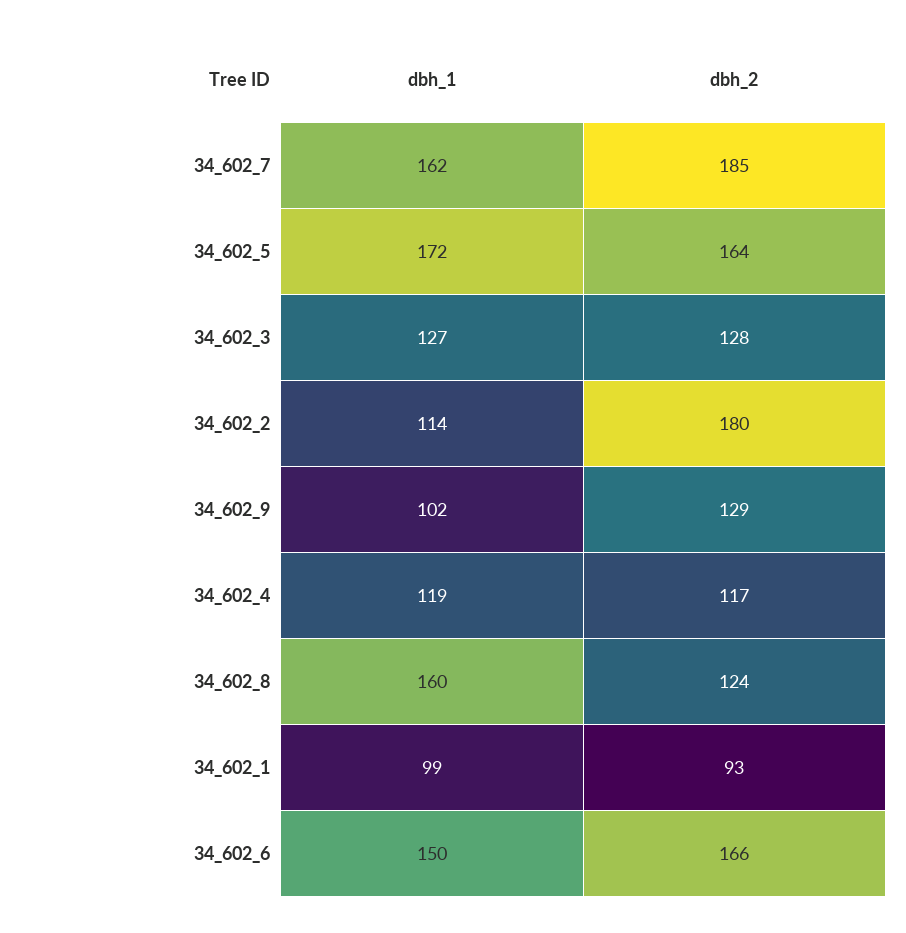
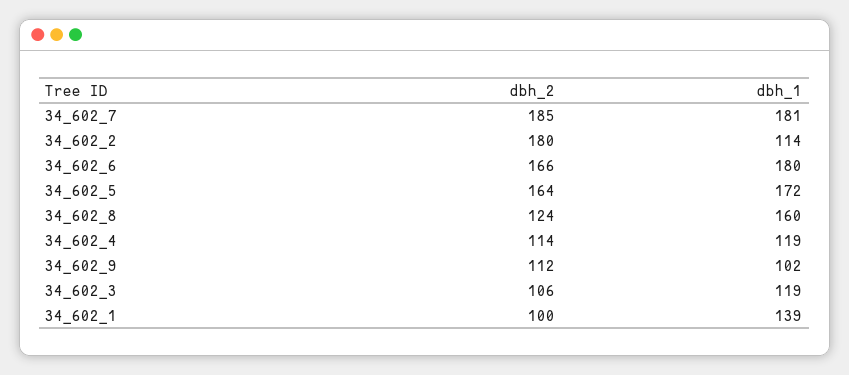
dbh_1, 34_602_7: 162 -> 181
dbh_1, 34_602_3: 127 -> 119
dbh_2, 34_602_3: 128 -> 106
dbh_2, 34_602_9: 129 -> 112
dbh_2, 34_602_4: 117 -> 114
dbh_1, 34_602_1: 99 -> 139
dbh_2, 34_602_1: 93 -> 100
dbh_1, 34_602_6: 150 -> 180

